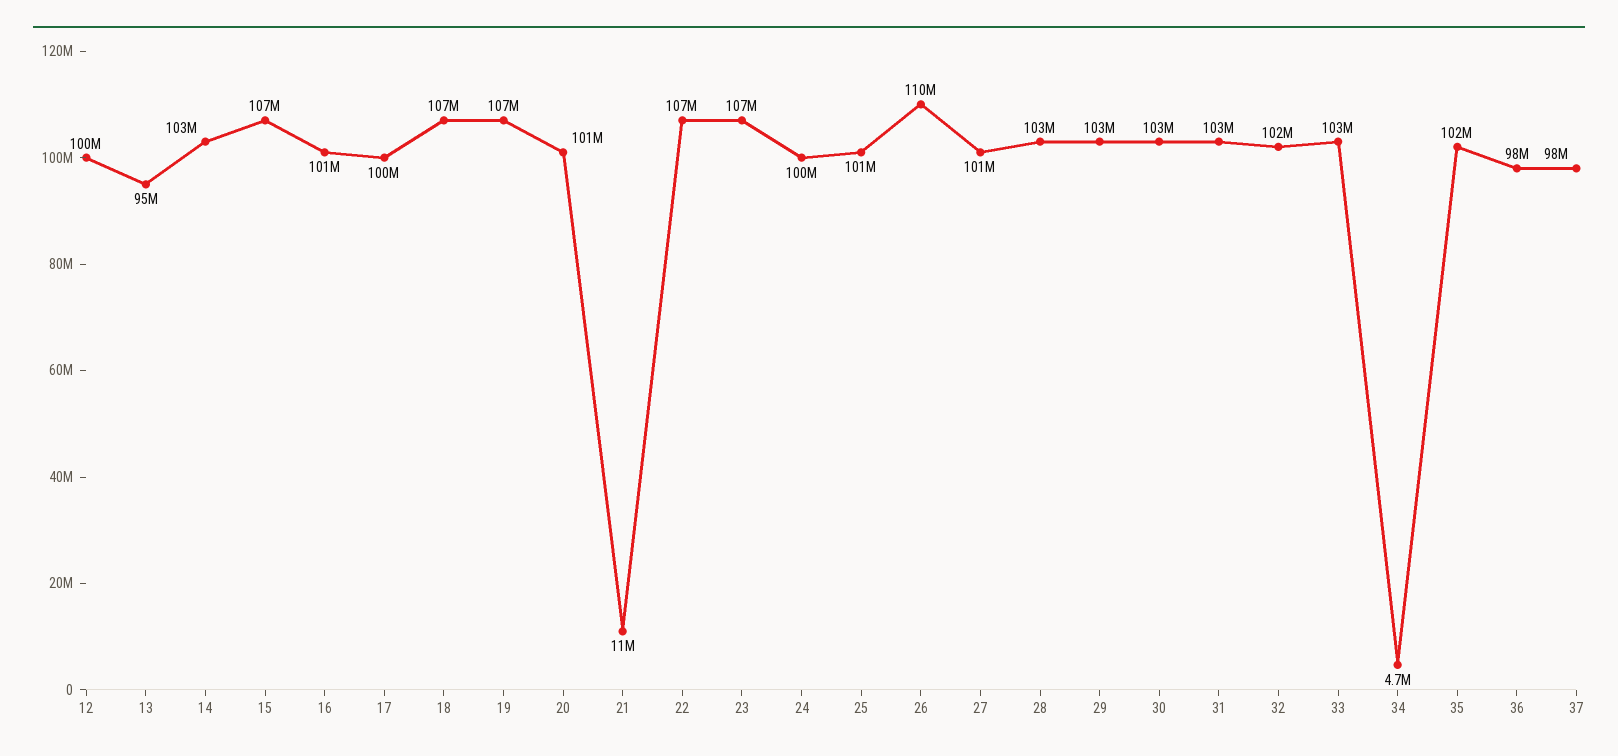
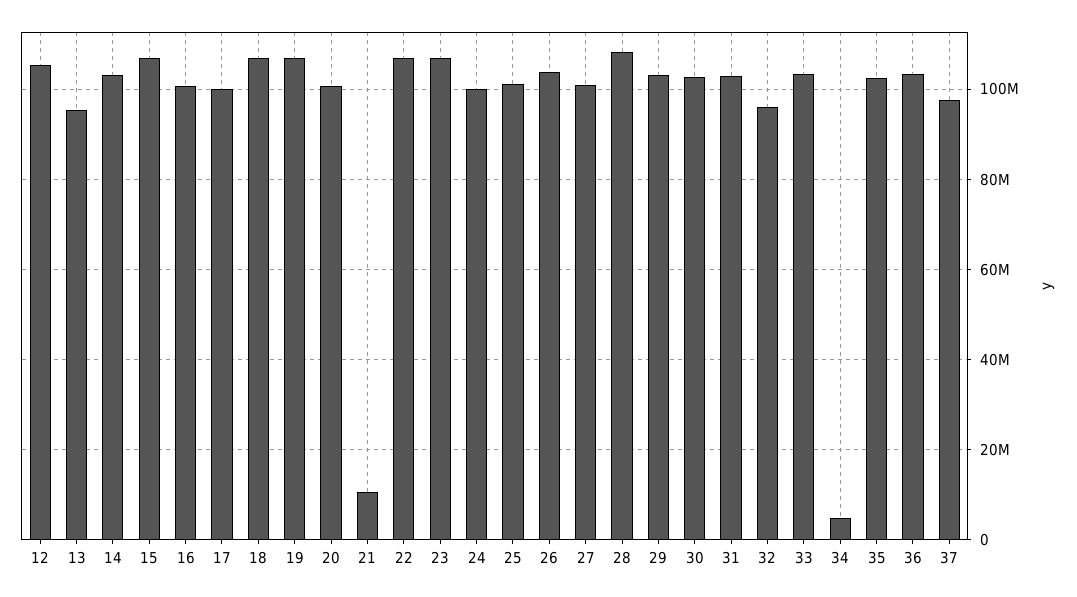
12: 100000000 -> 106000000
26: 110000000 -> 104000000
28: 103000000 -> 108000000
32: 102000000 -> 96000000
36: 98000000 -> 104000000

